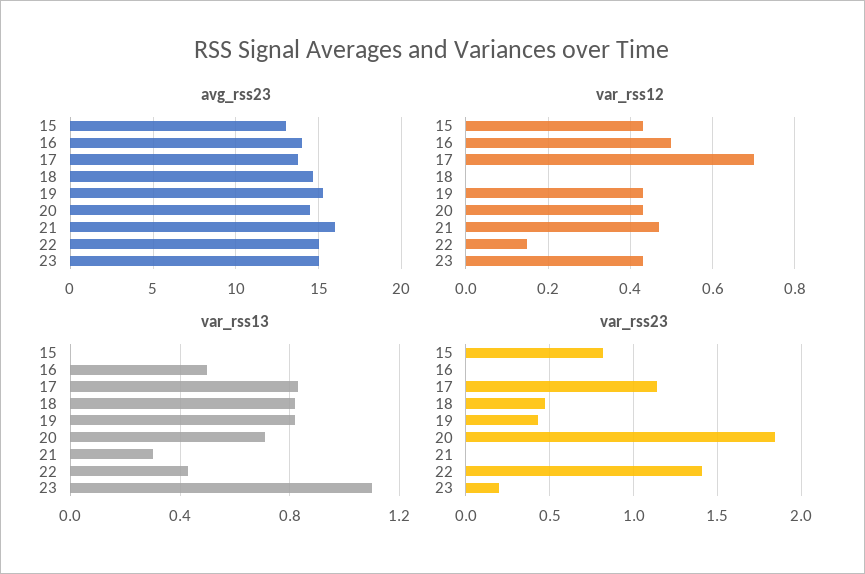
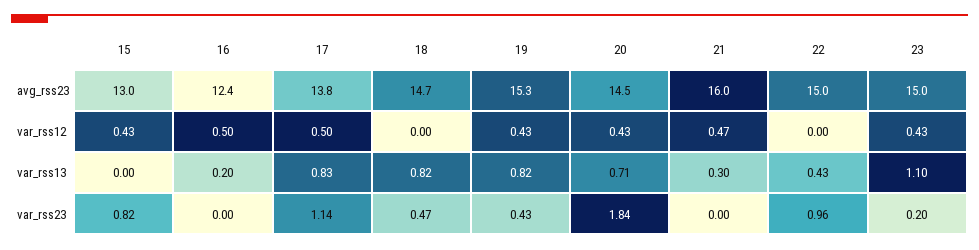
avg_rss23, 16: 14 -> 12.4
var_rss12, 17: 0.7 -> 0.5
var_rss12, 22: 0.15 -> 0
var_rss13, 16: 0.5 -> 0.2
var_rss23, 22: 1.4 -> 0.96

